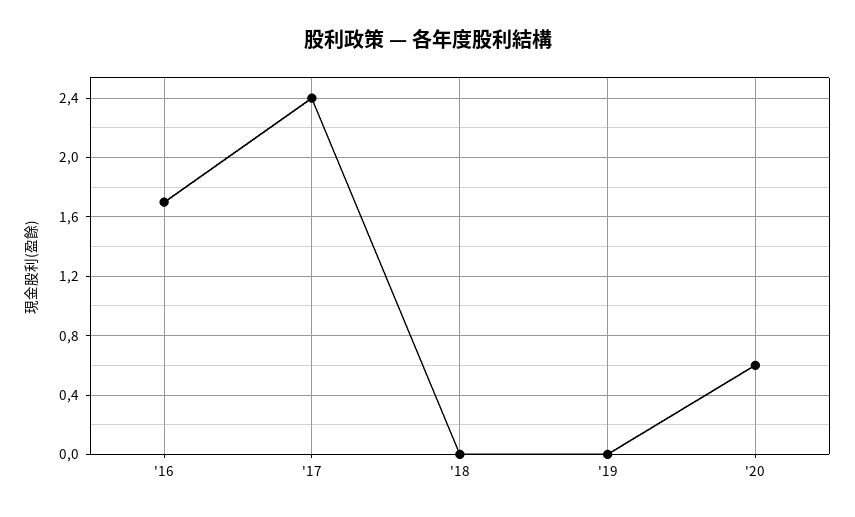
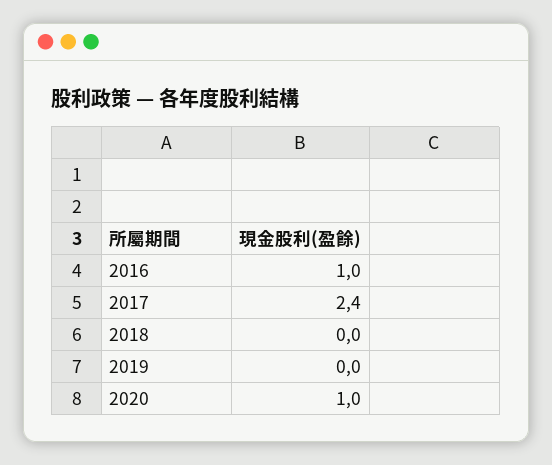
'16: 1.7 -> 1
'20: 0.6 -> 1

